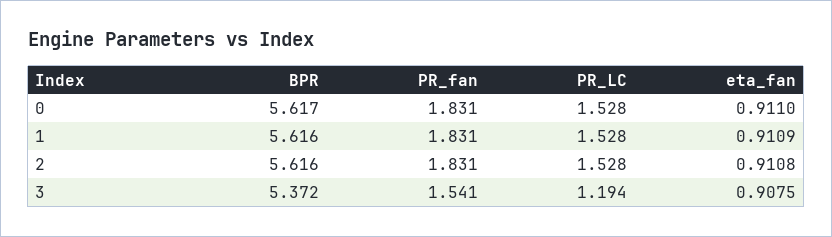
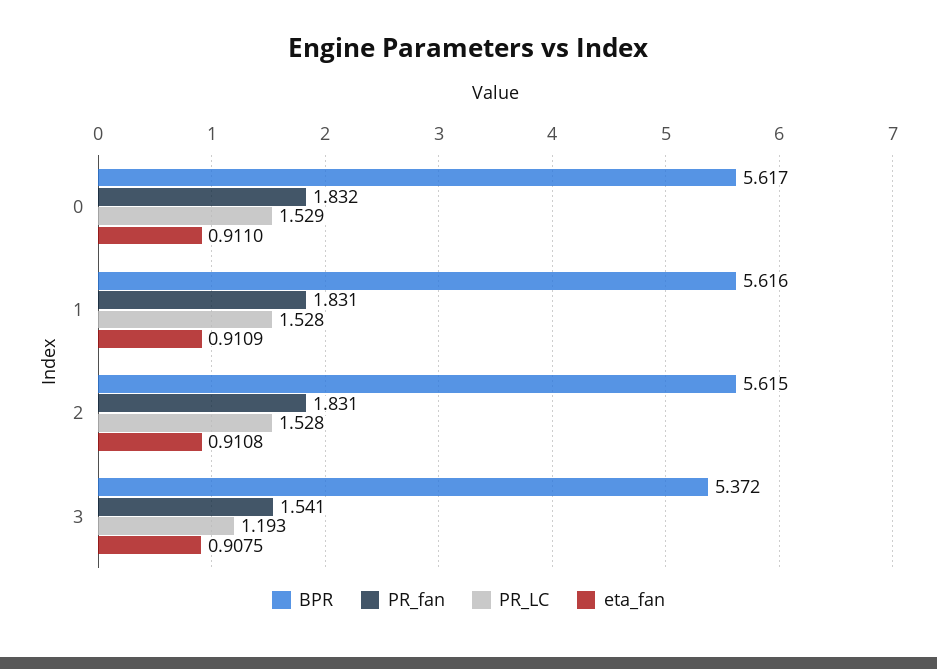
PR_fan, 0: 1.831 -> 1.832
PR_LC, 0: 1.528 -> 1.529
BPR, 2: 5.616 -> 5.615
PR_LC, 3: 1.194 -> 1.193

